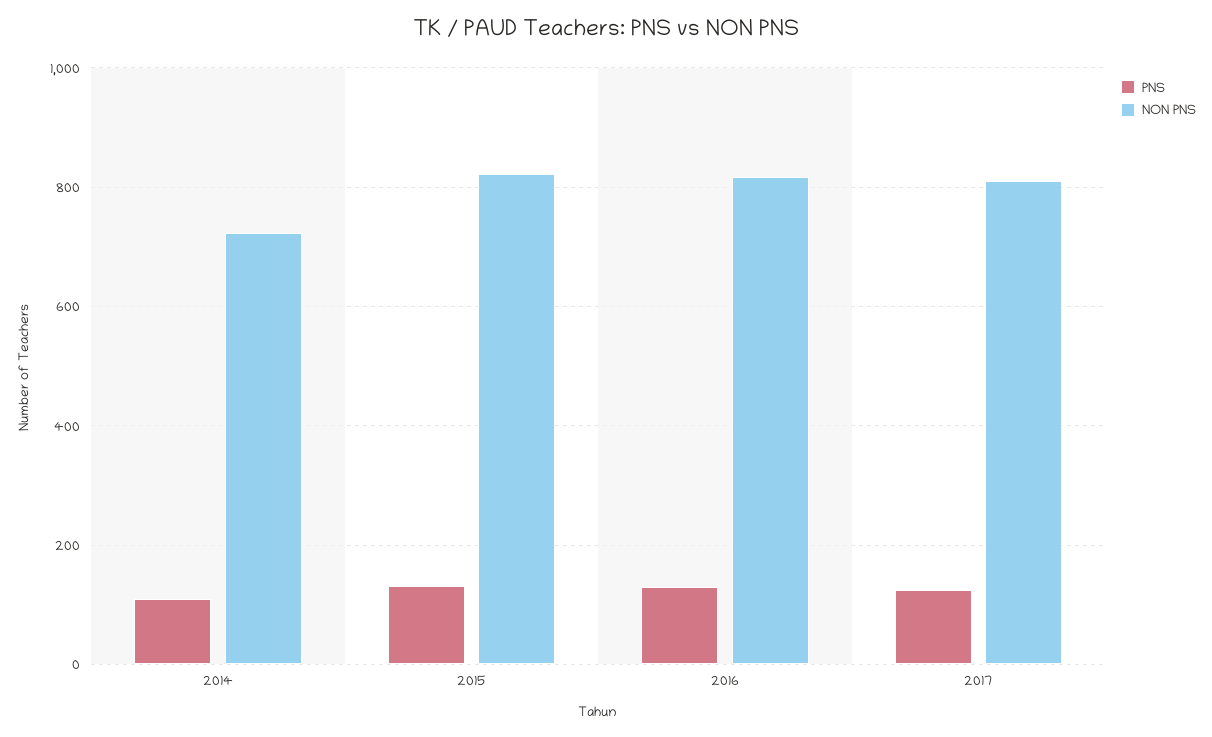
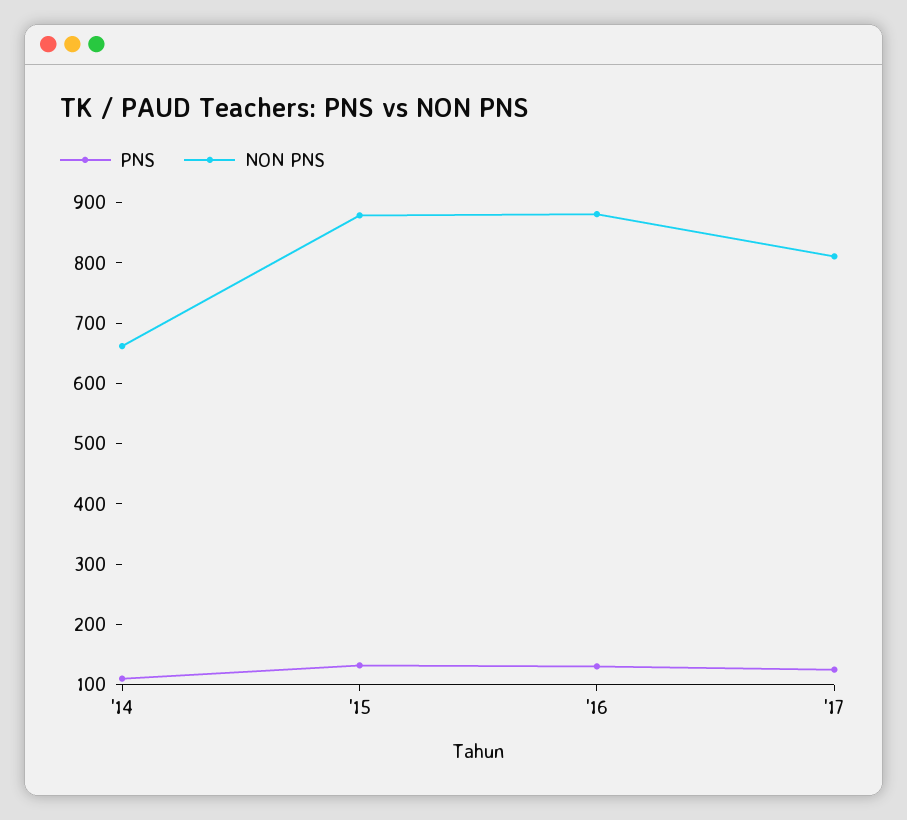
NON PNS, 2014: 720 -> 660
NON PNS, 2015: 820 -> 880
NON PNS, 2016: 820 -> 880

